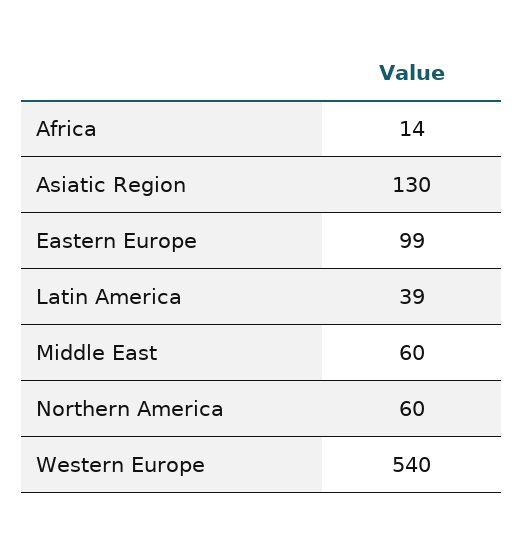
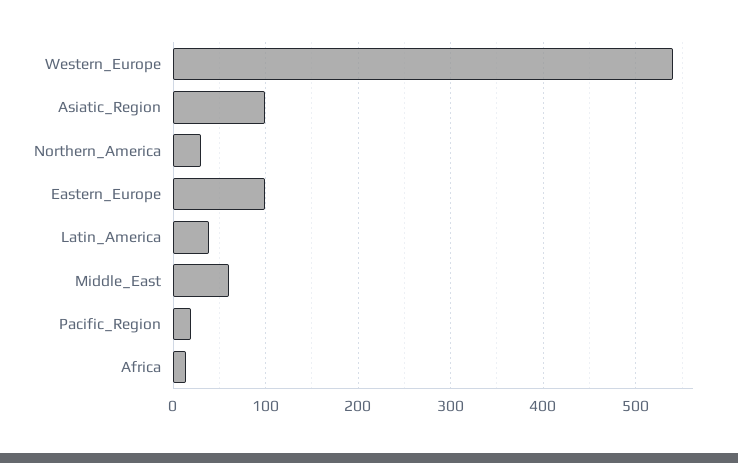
Asiatic Region: 130 -> 100
Northern America: 60 -> 30
Pacific_Region: none -> 20

